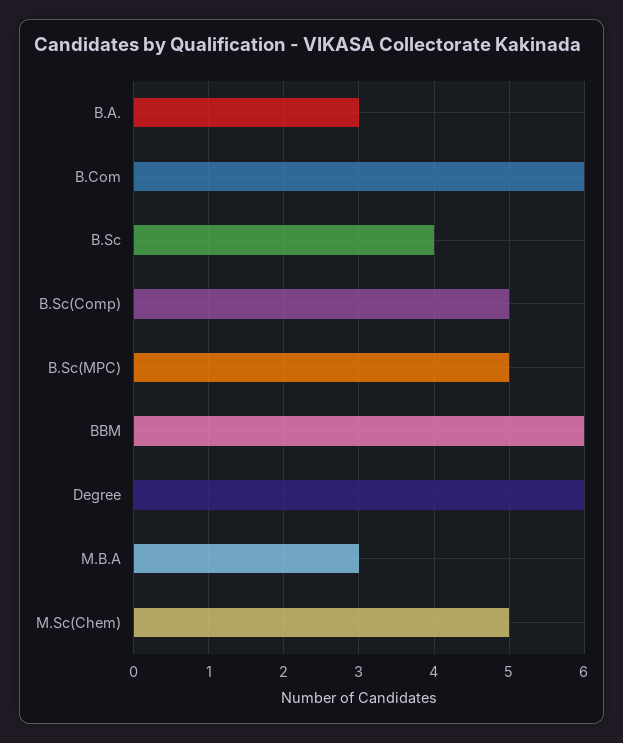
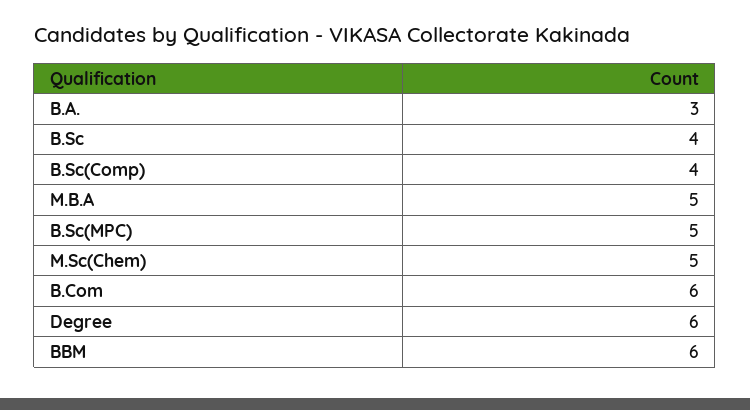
B.Sc(Comp): 5 -> 4
M.B.A: 3 -> 5

